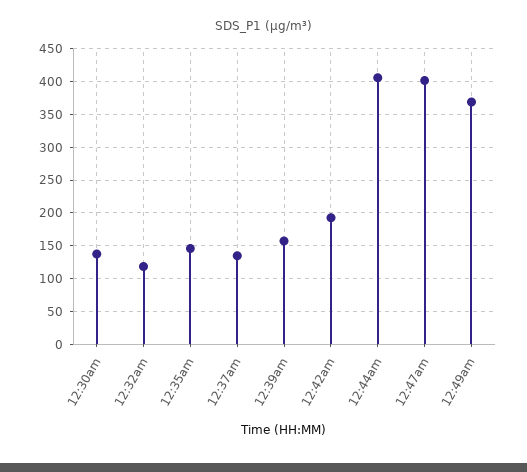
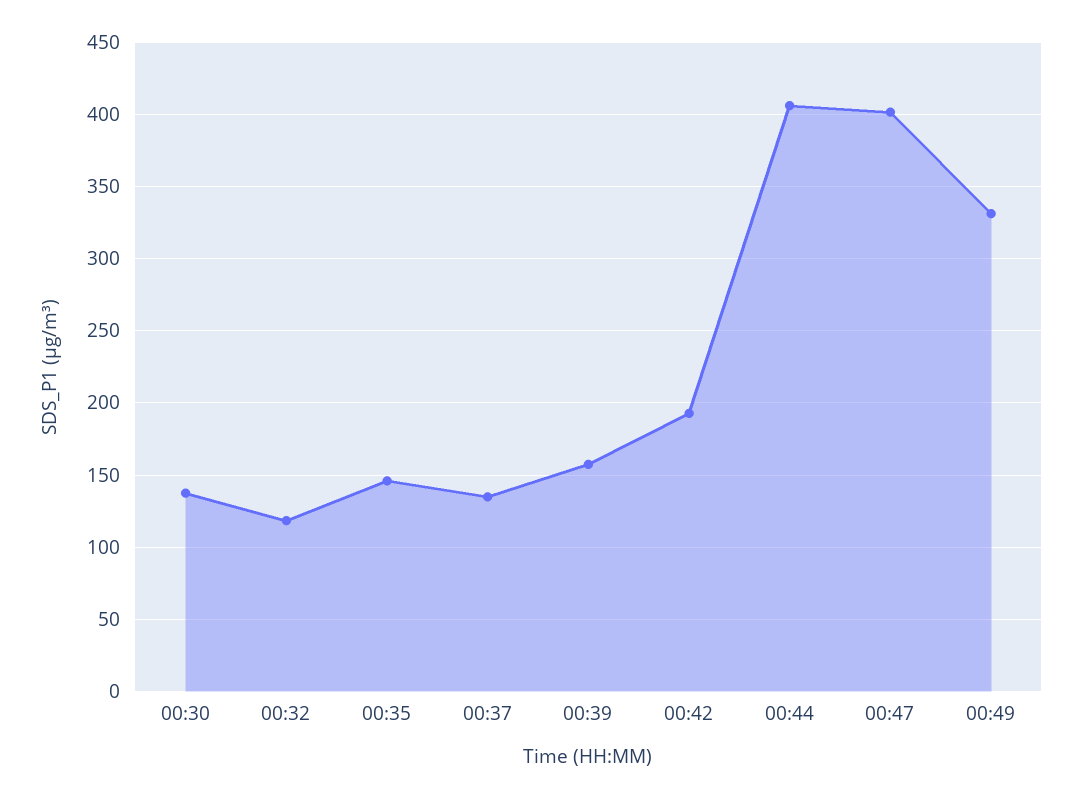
12:49am: 370 -> 330

